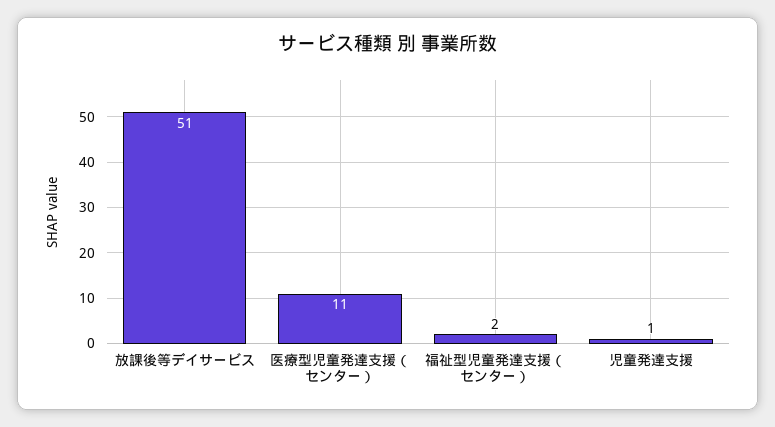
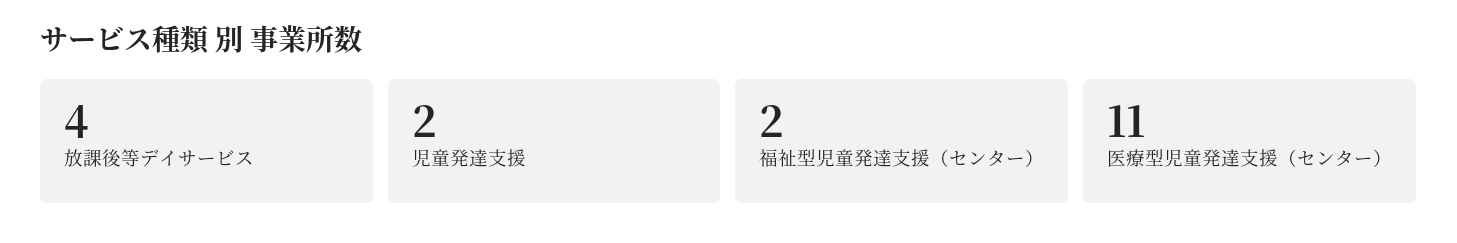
放課後等デイサービス: 51 -> 4
児童発達支援: 1 -> 2

